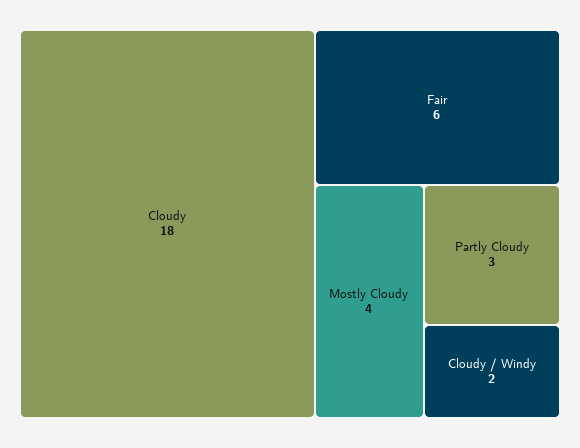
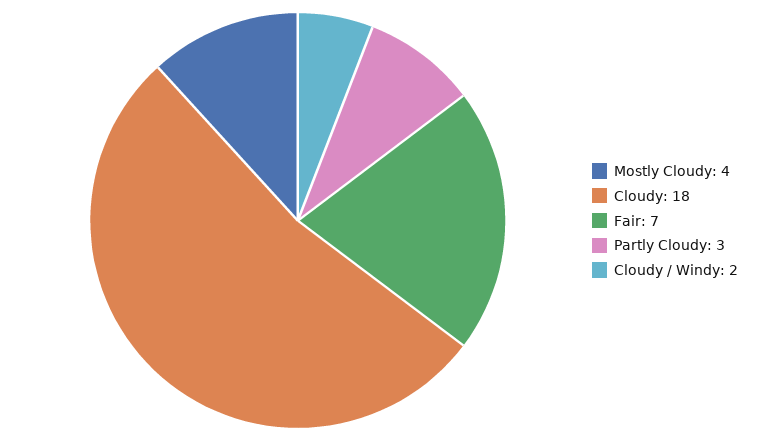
Fair: 6 -> 7

